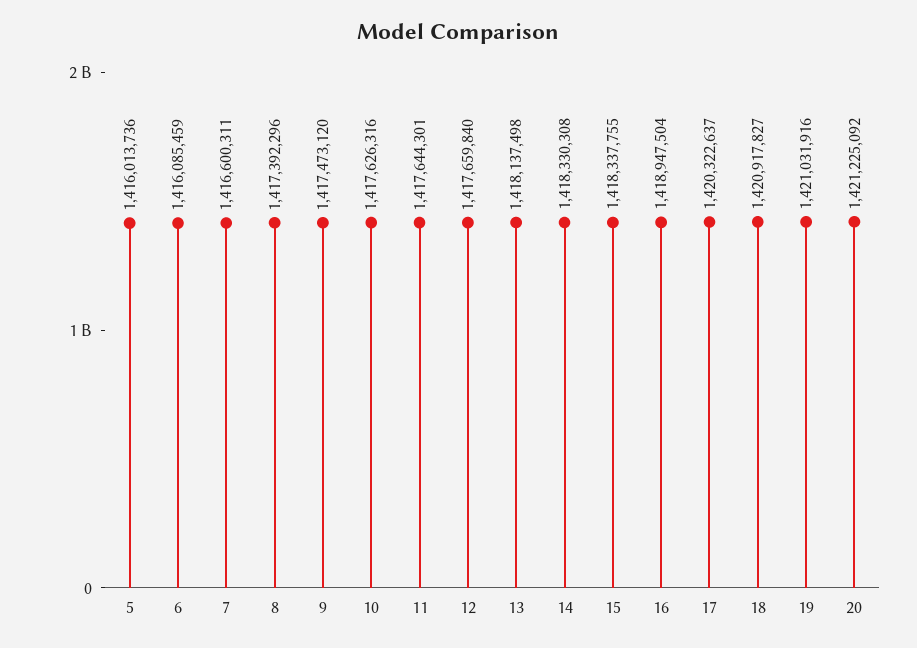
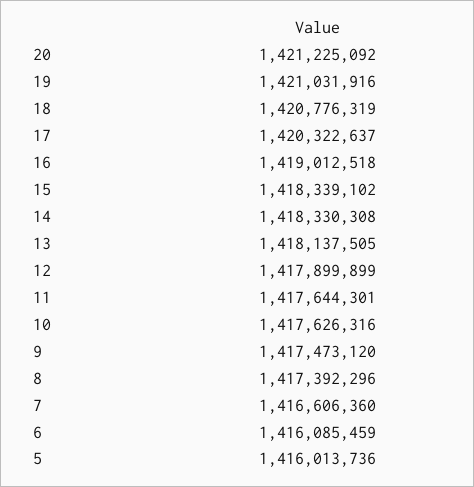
7: 1416600311 -> 1416606360
12: 1417659840 -> 1417899899
13: 1418137498 -> 1418137505
15: 1418337755 -> 1418339102
16: 1418947504 -> 1419012518
18: 1420917827 -> 1420776319

